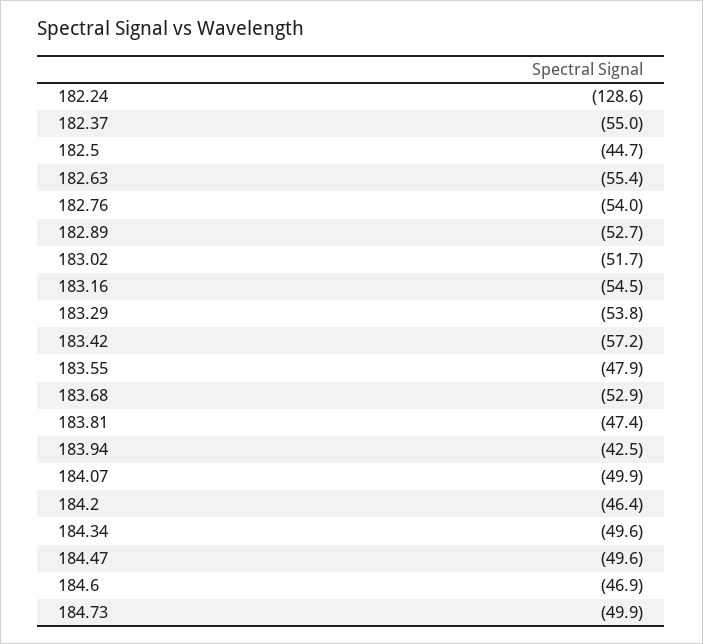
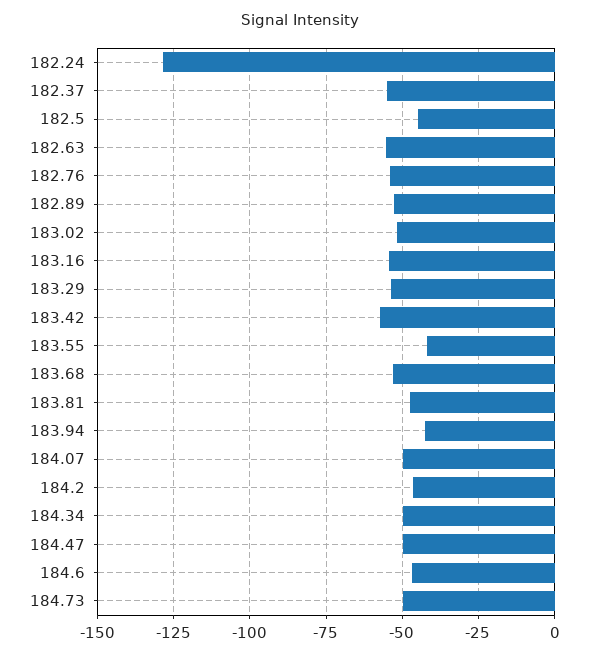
183.55: -47.9 -> -42.5

